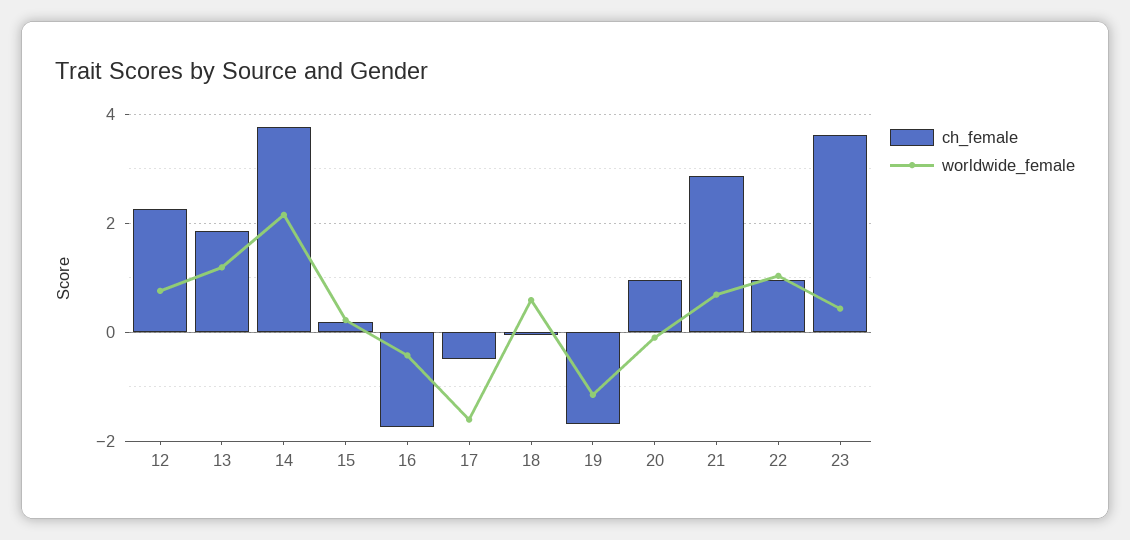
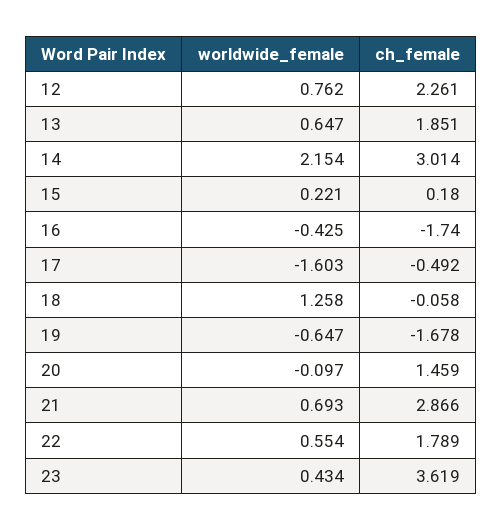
worldwide_female, 13: 1.2 -> 0.647
ch_female, 14: 3.8 -> 3.014
worldwide_female, 18: 0.6 -> 1.258
worldwide_female, 19: -1.2 -> -0.647
ch_female, 20: 1 -> 1.459
ch_female, 22: 1 -> 1.789
worldwide_female, 22: 1 -> 0.554

